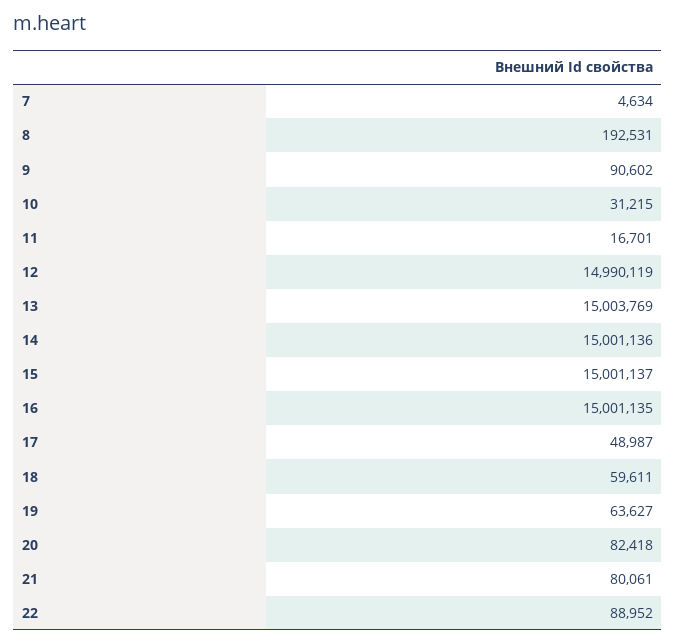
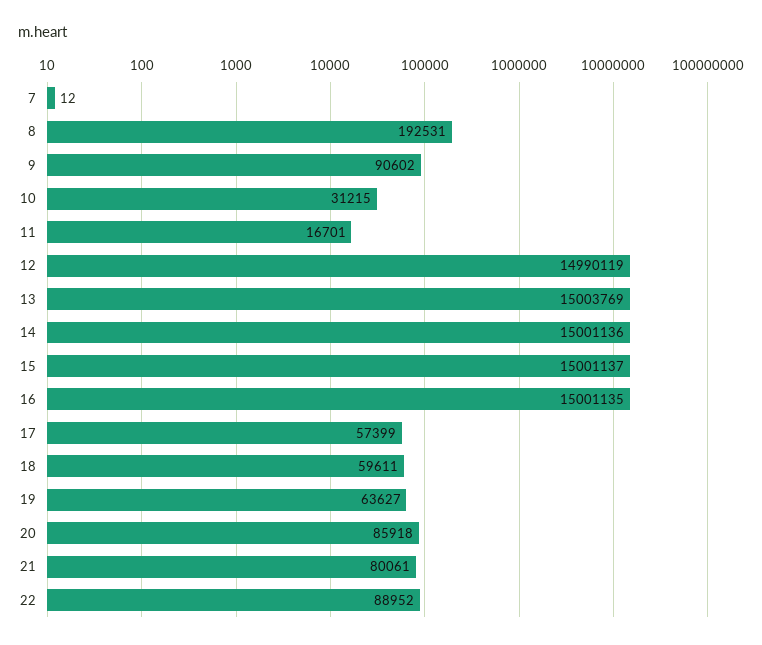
7: 4634 -> 12
17: 48987 -> 57399
20: 82418 -> 85918

